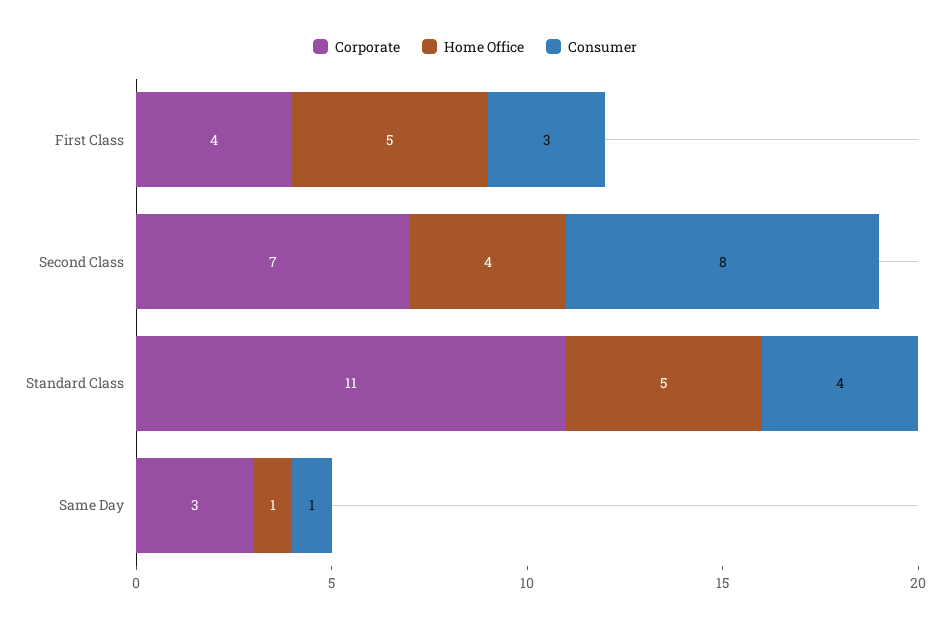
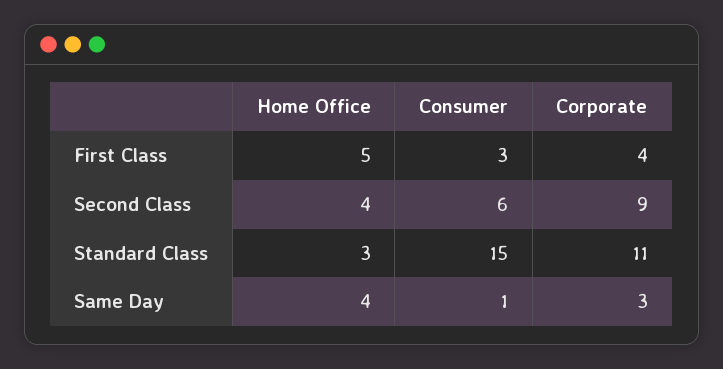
Corporate, Second Class: 7 -> 9
Consumer, Second Class: 8 -> 6
Home Office, Standard Class: 5 -> 3
Consumer, Standard Class: 4 -> 15
Home Office, Same Day: 1 -> 4

